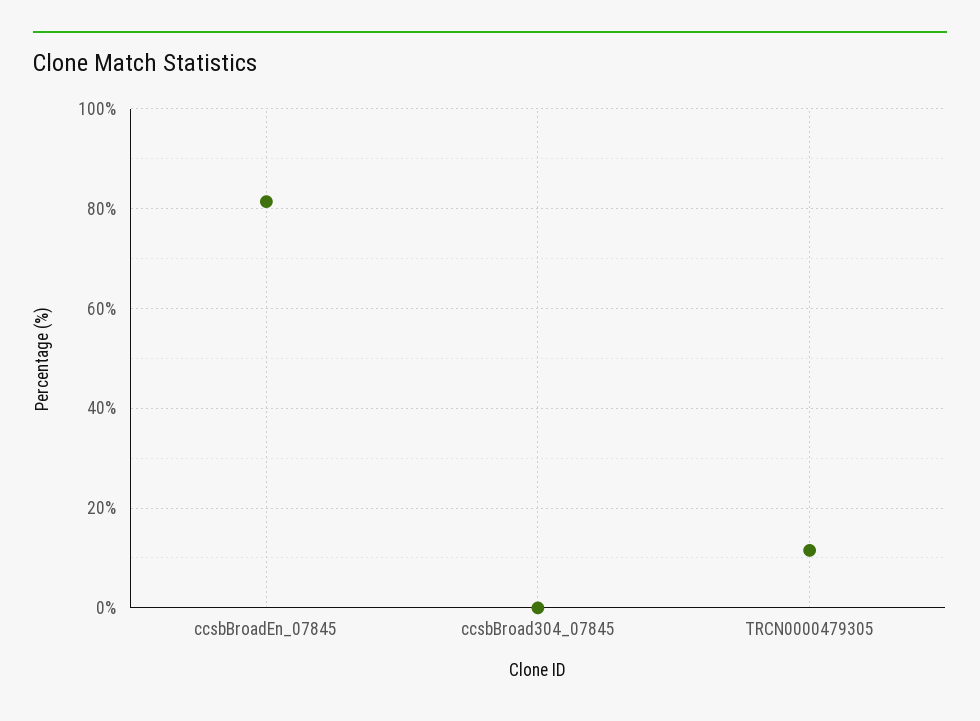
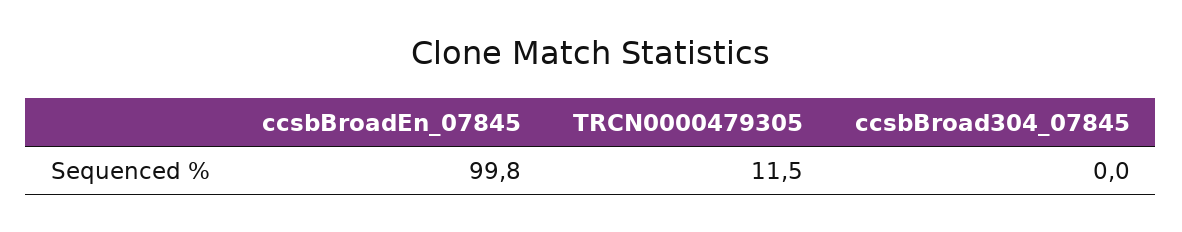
ccsbBroadEn_07845: 82 -> 99.8

